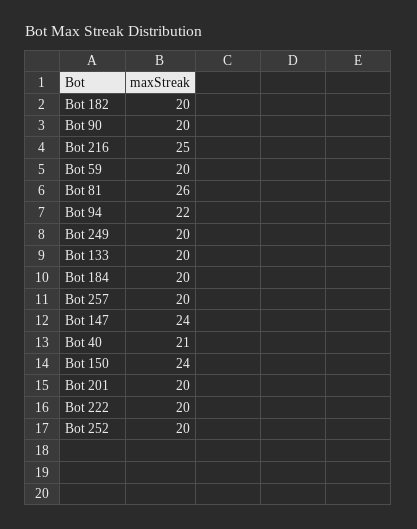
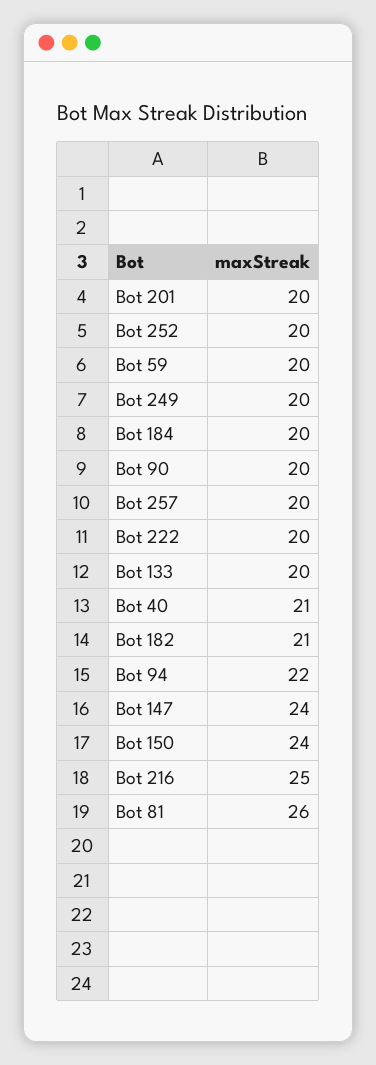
Bot 182: 20 -> 21

